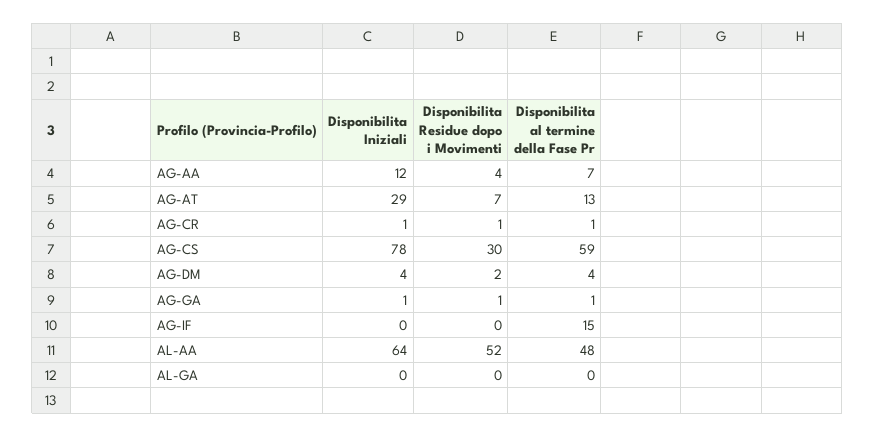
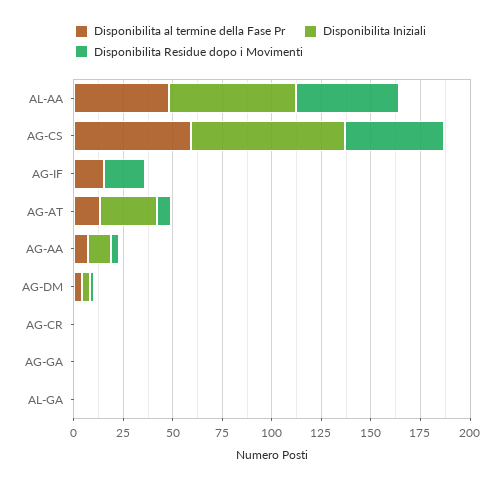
Disponibilita Residue dopo i Movimenti, AG-CS: 30 -> 50
Disponibilita Residue dopo i Movimenti, AG-IF: 0 -> 20

